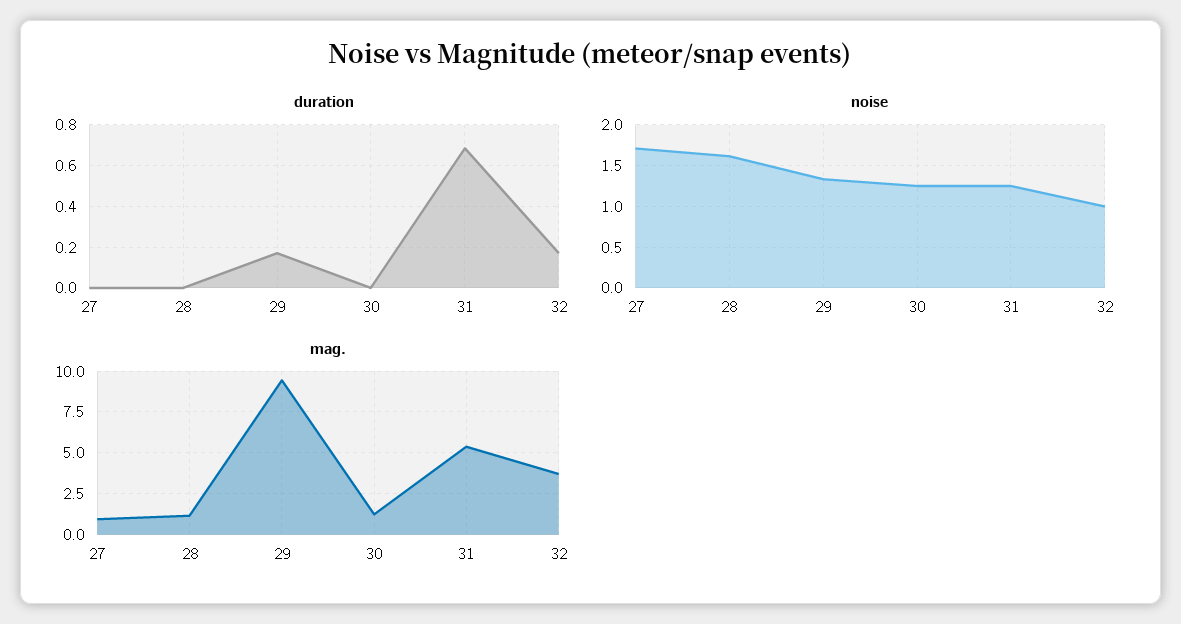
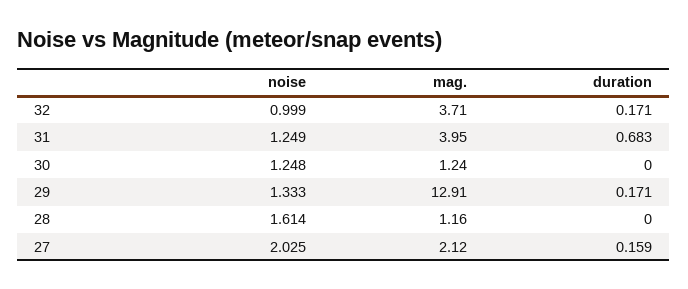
duration, 27: 0 -> 0.159
noise, 27: 1.7 -> 2.025
mag., 27: 1 -> 2.12
mag., 29: 9.5 -> 12.91
mag., 31: 5.5 -> 3.95

